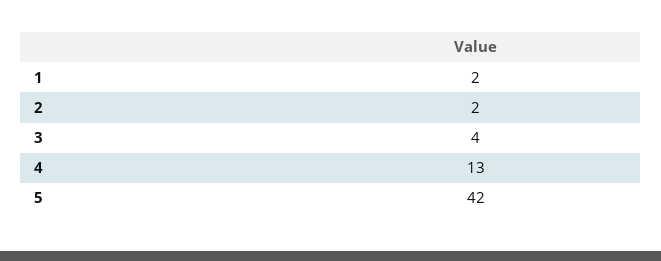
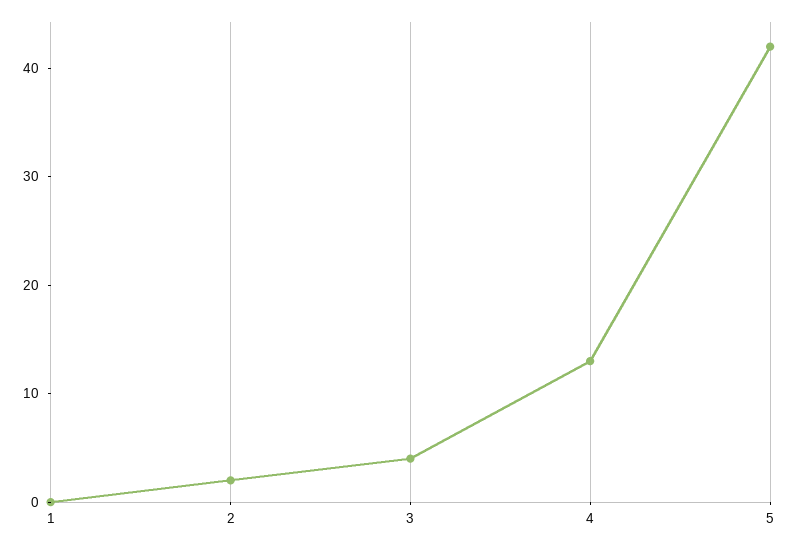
1: 2 -> 0

